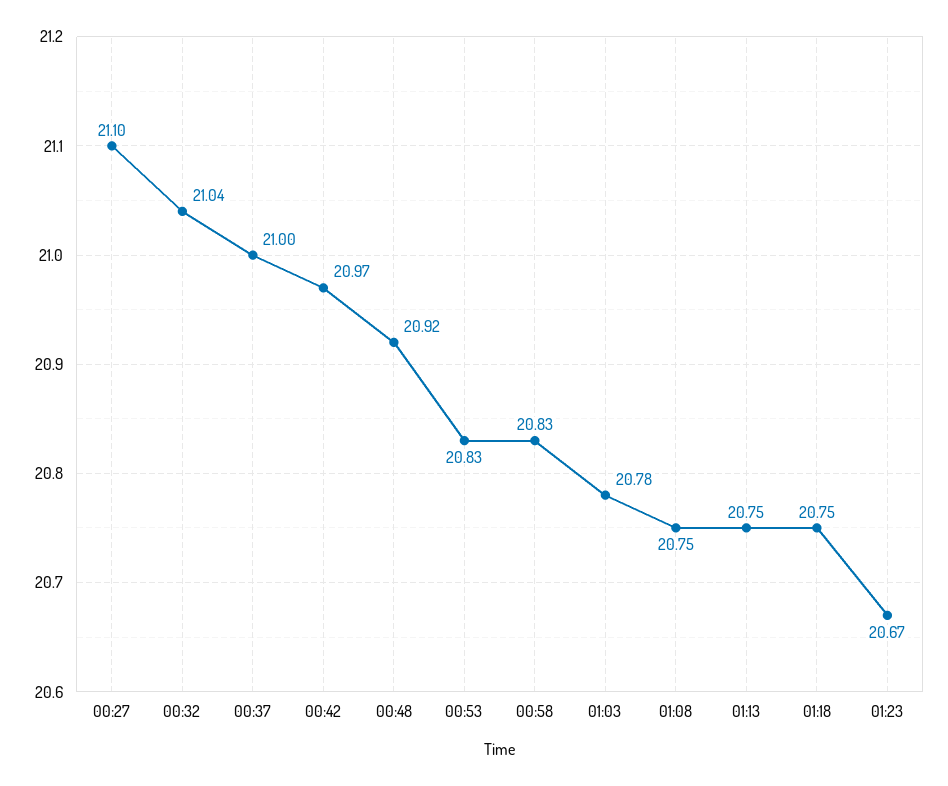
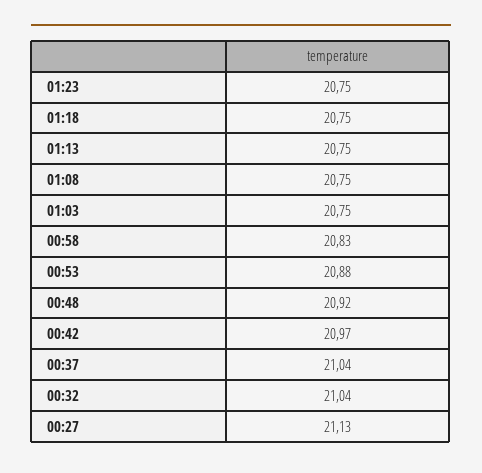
00:27: 21.1 -> 21.13
00:37: 21 -> 21.04
00:53: 20.83 -> 20.88
01:03: 20.78 -> 20.75
01:23: 20.67 -> 20.75

